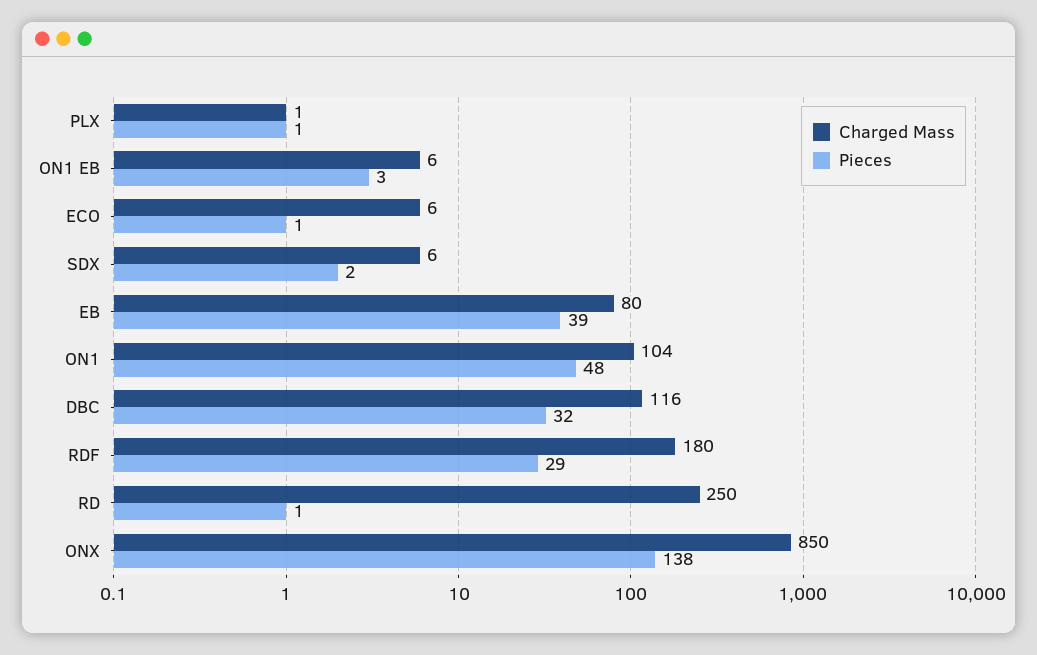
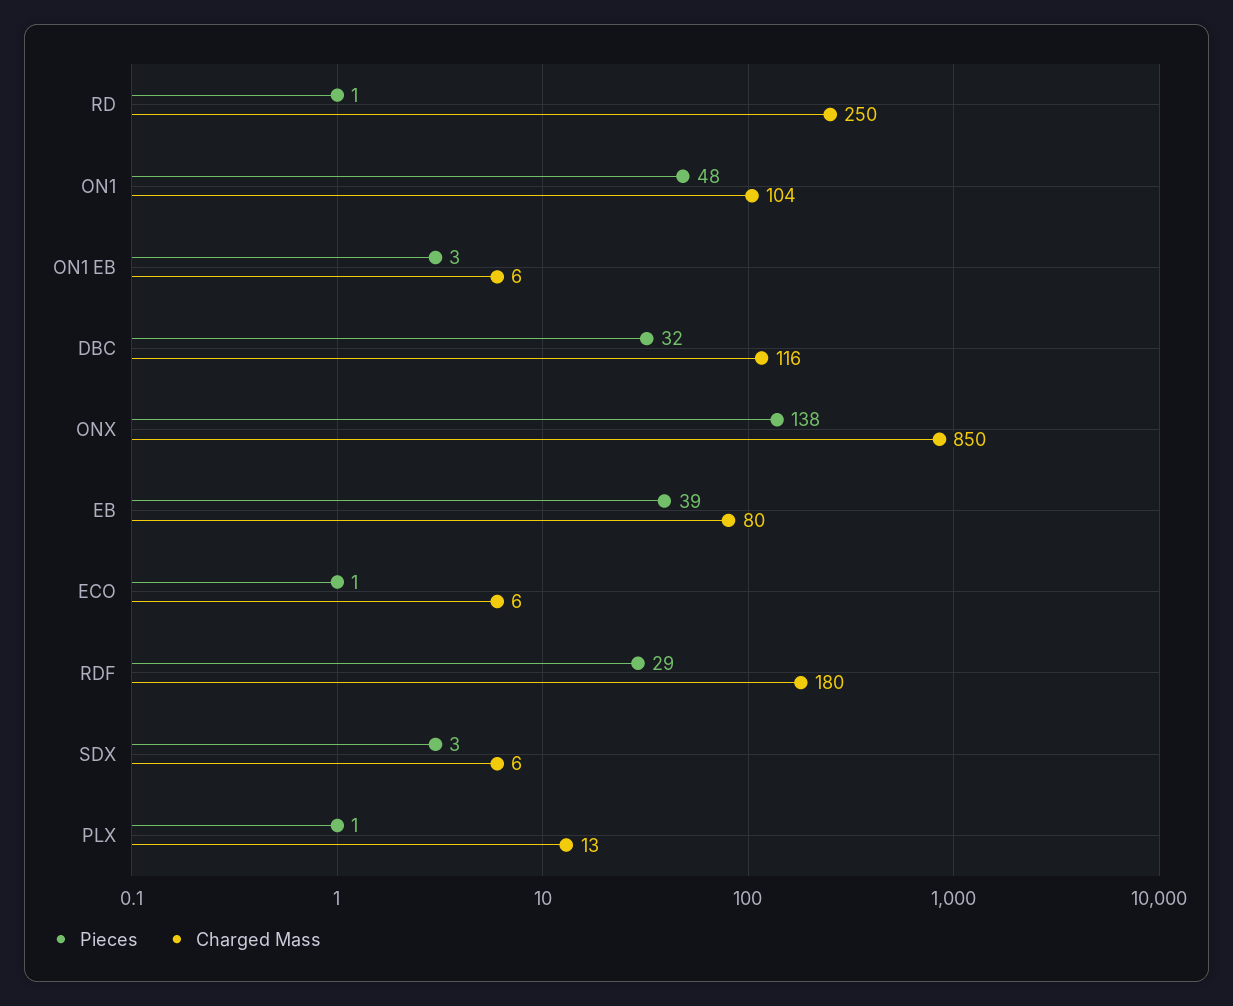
Charged Mass, PLX: 1 -> 13
Pieces, SDX: 2 -> 3

